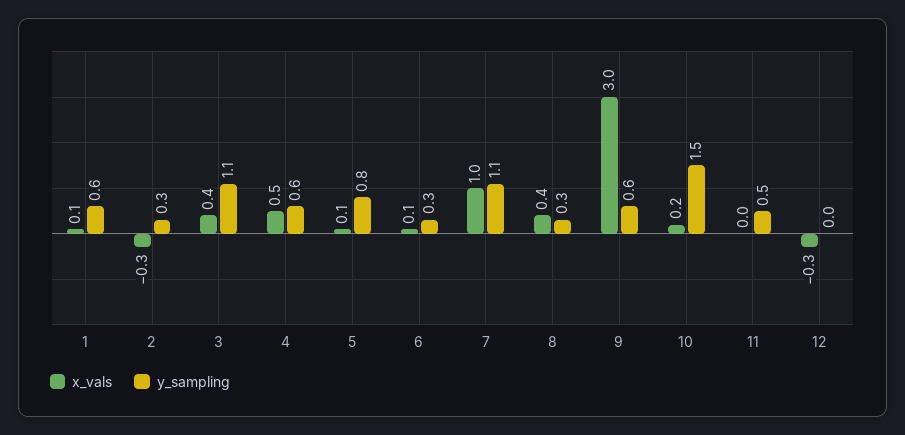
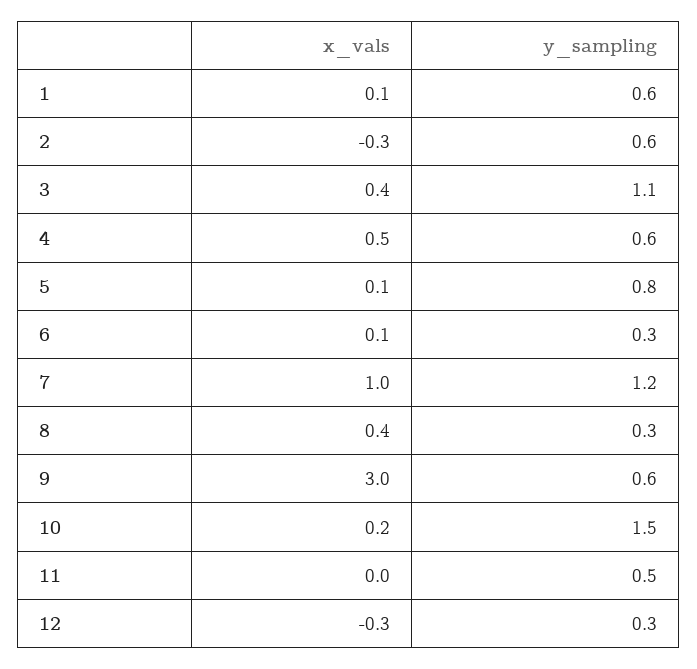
y_sampling, 2: 0.3 -> 0.6
y_sampling, 7: 1.1 -> 1.2
y_sampling, 12: 0 -> 0.3

